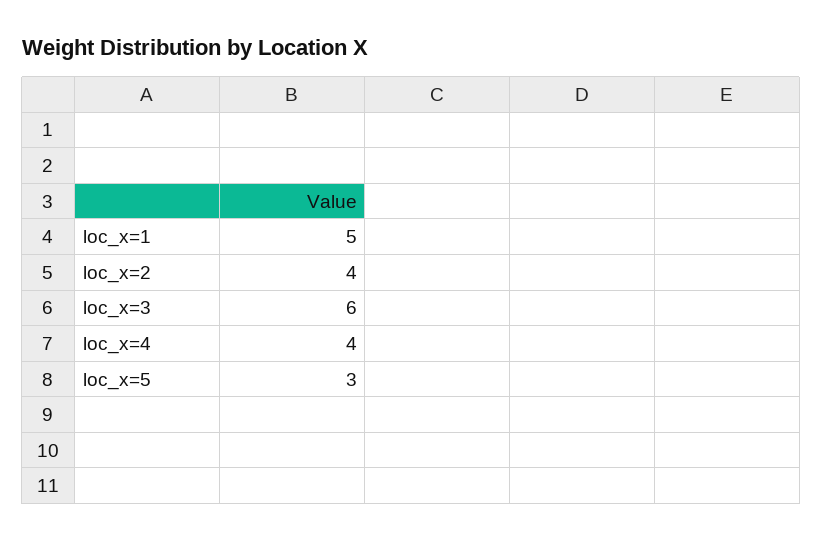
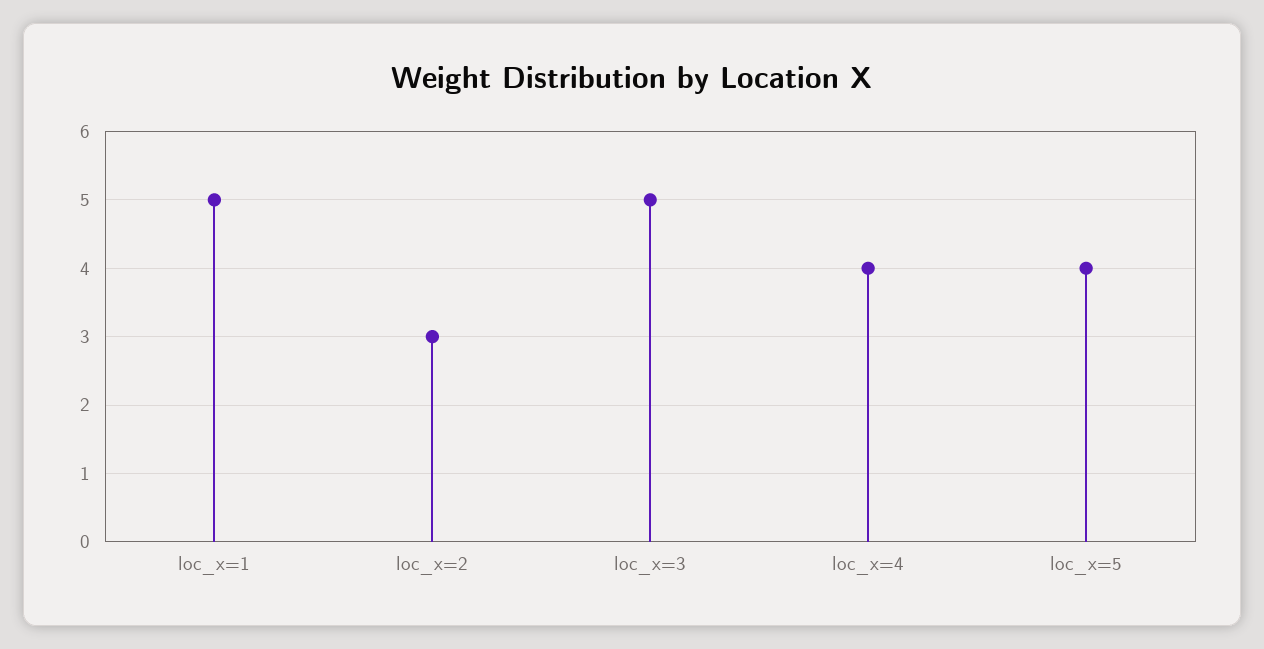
loc_x=2: 4 -> 3
loc_x=3: 6 -> 5
loc_x=5: 3 -> 4

